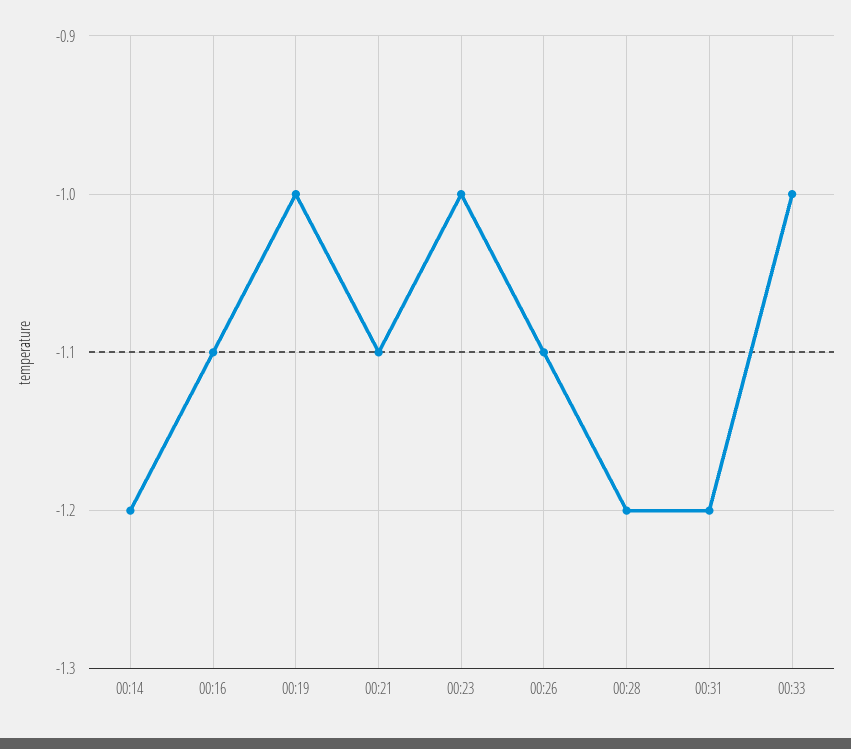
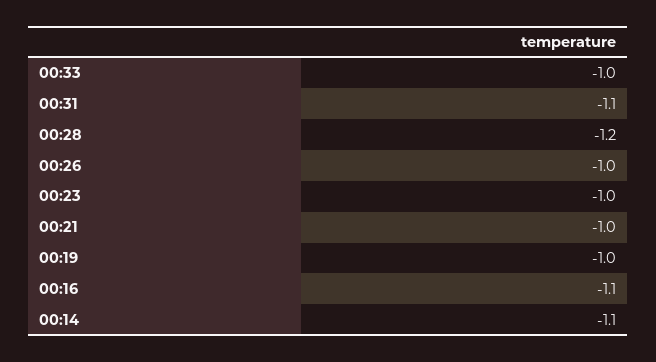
00:14: -1.2 -> -1.1
00:21: -1.1 -> -1
00:26: -1.1 -> -1
00:31: -1.2 -> -1.1

